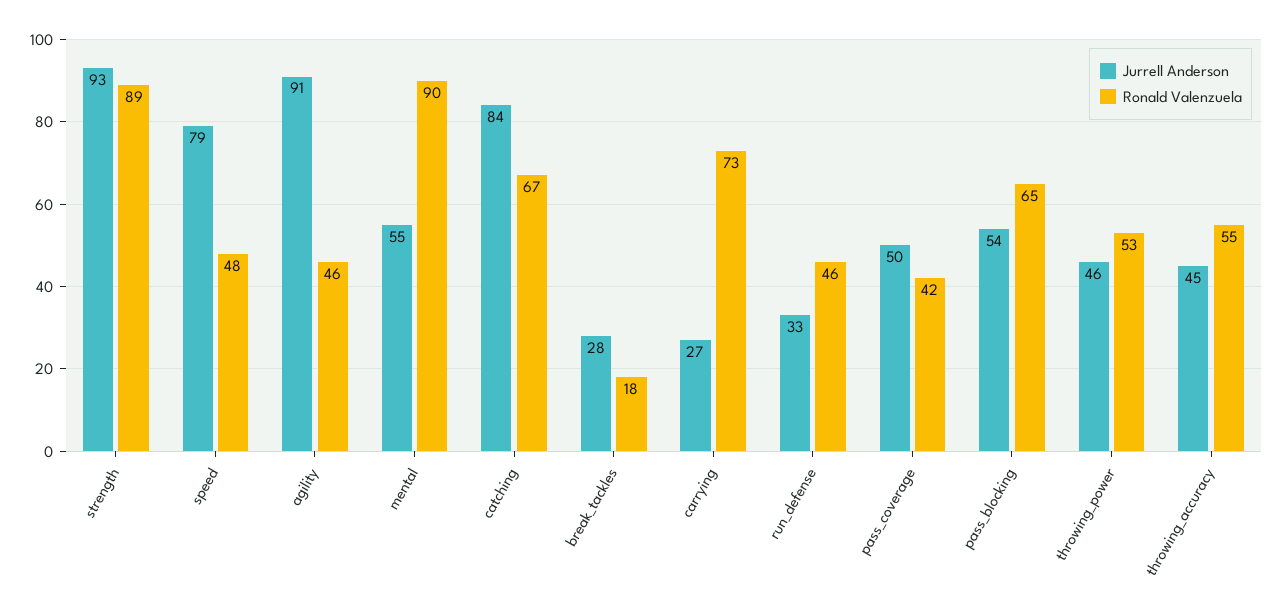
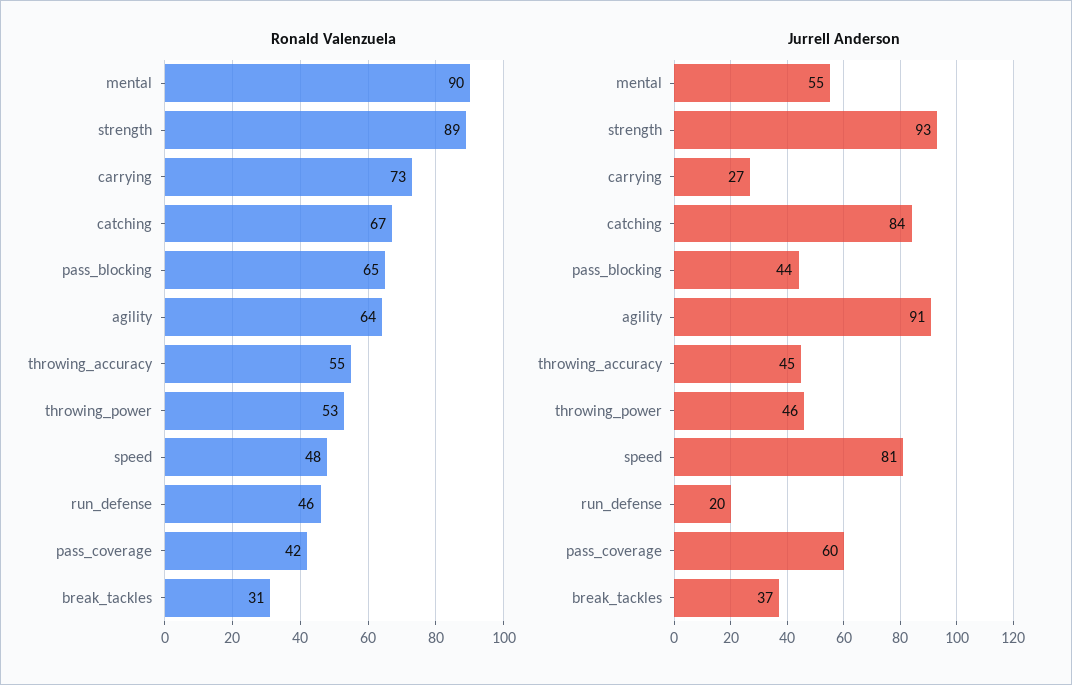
Jurrell Anderson, speed: 79 -> 81
Ronald Valenzuela, agility: 46 -> 64
Jurrell Anderson, break_tackles: 28 -> 37
Ronald Valenzuela, break_tackles: 18 -> 31
Jurrell Anderson, run_defense: 33 -> 20
Jurrell Anderson, pass_coverage: 50 -> 60
Jurrell Anderson, pass_blocking: 54 -> 44

